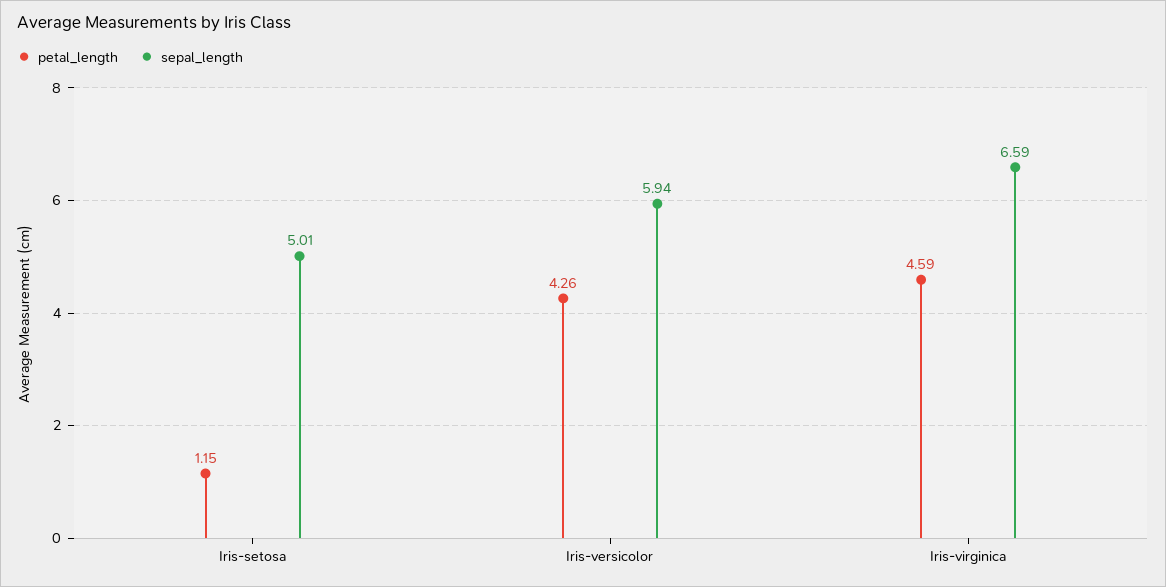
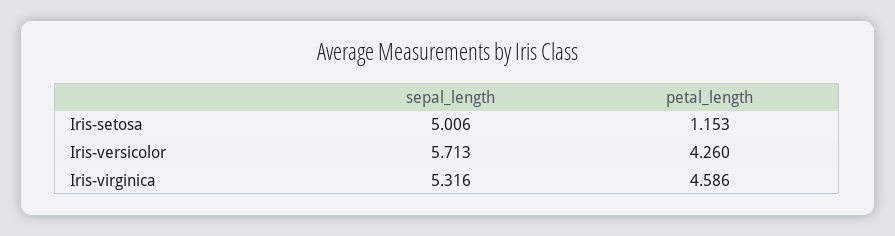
sepal_length, Iris-versicolor: 5.94 -> 5.713
sepal_length, Iris-virginica: 6.59 -> 5.316

